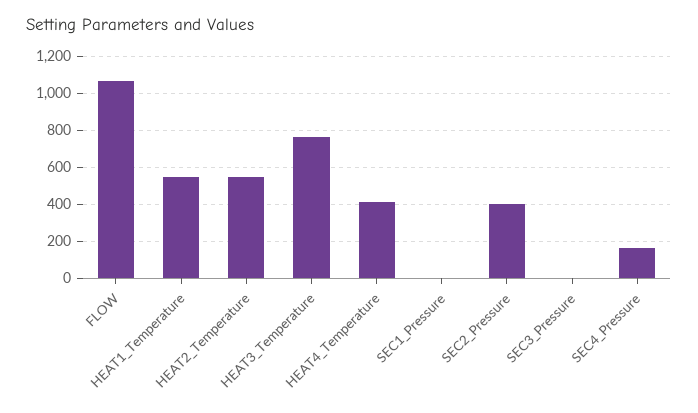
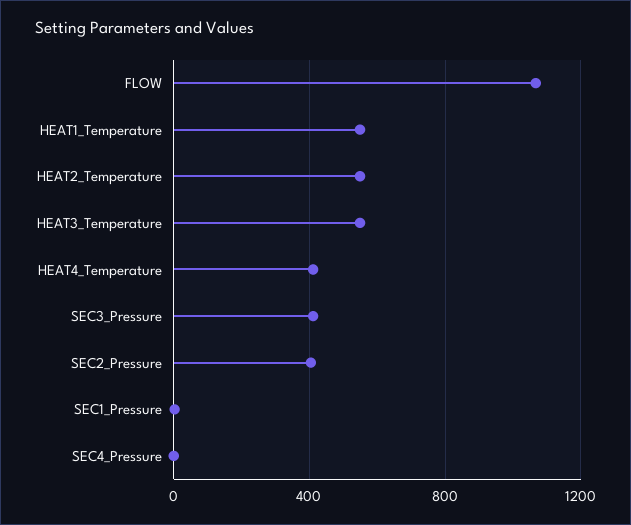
HEAT3_Temperature: 750 -> 550
SEC3_Pressure: 0 -> 400
SEC4_Pressure: 150 -> 0

